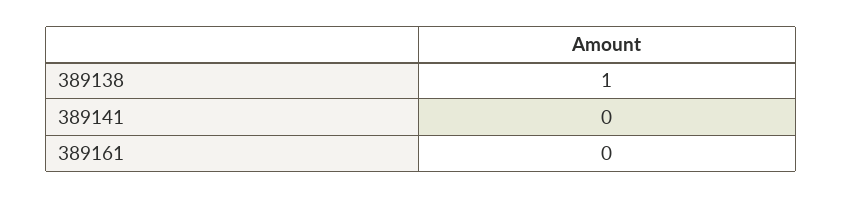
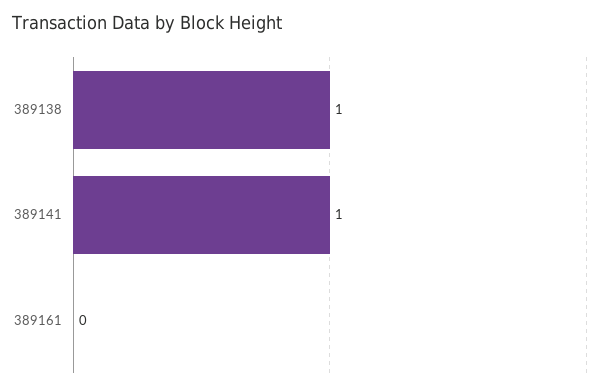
389141: 0 -> 1

